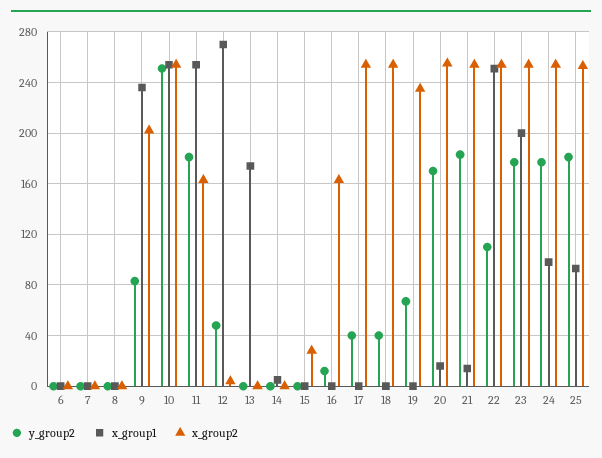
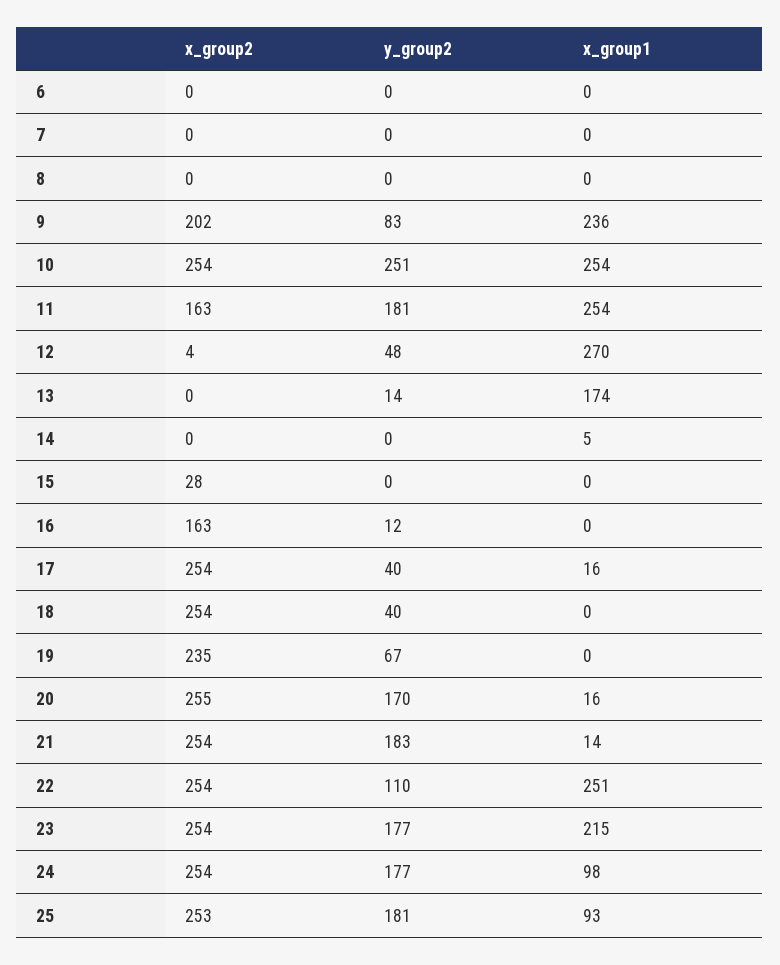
y_group2, 13: 0 -> 14
x_group1, 17: 0 -> 16
x_group1, 23: 200 -> 215

